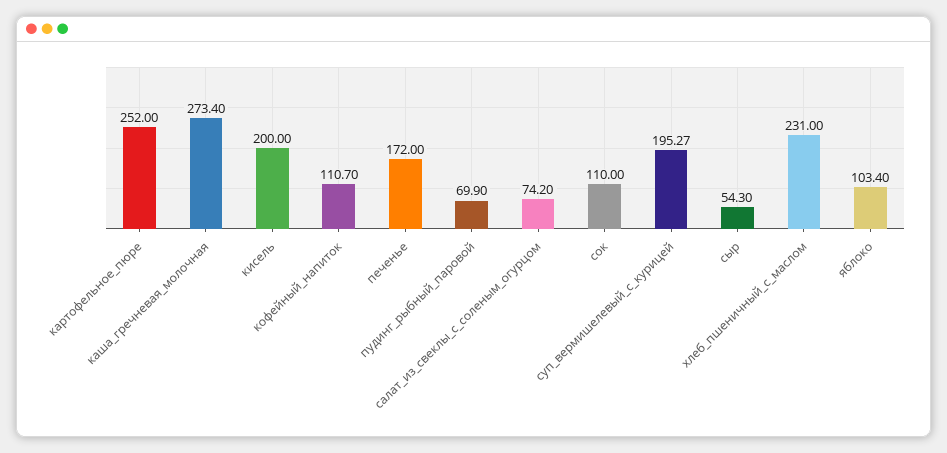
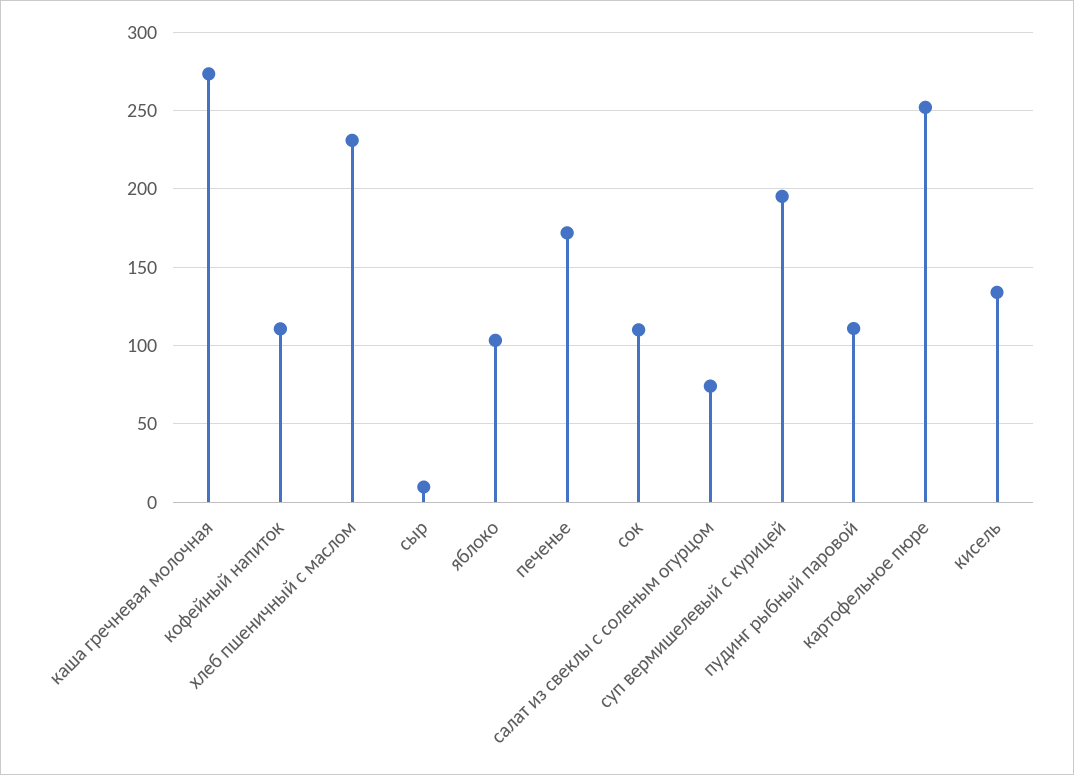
кисель: 200 -> 135
пудинг_рыбный_паровой: 69.9 -> 110
сыр: 54.3 -> 10

